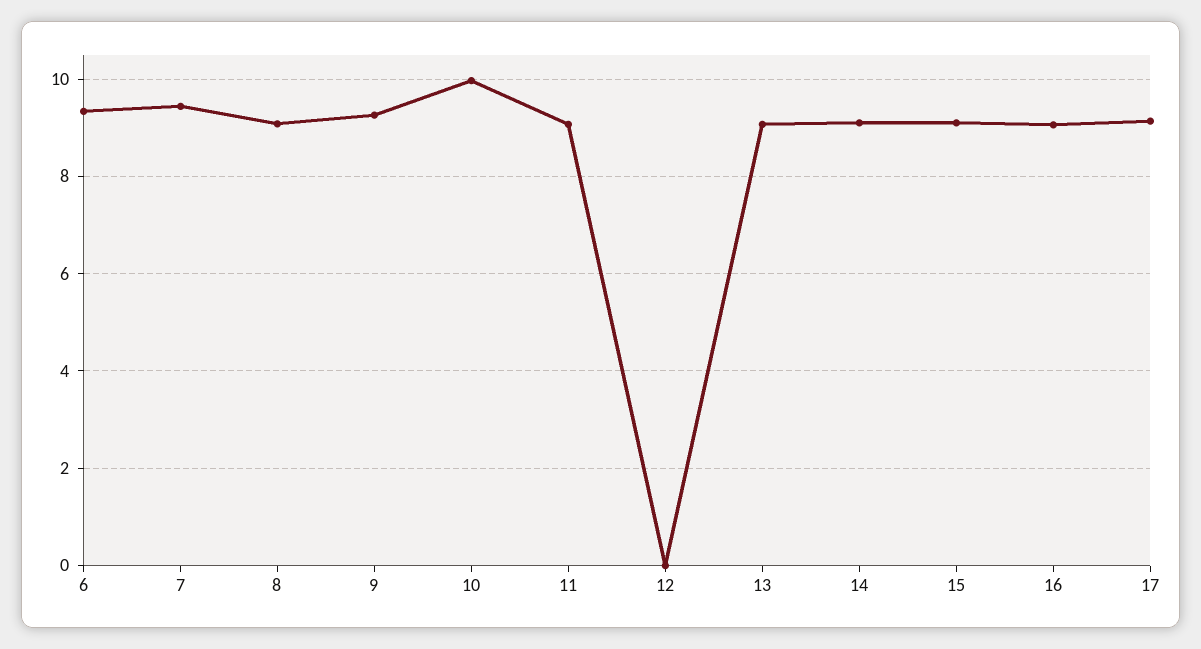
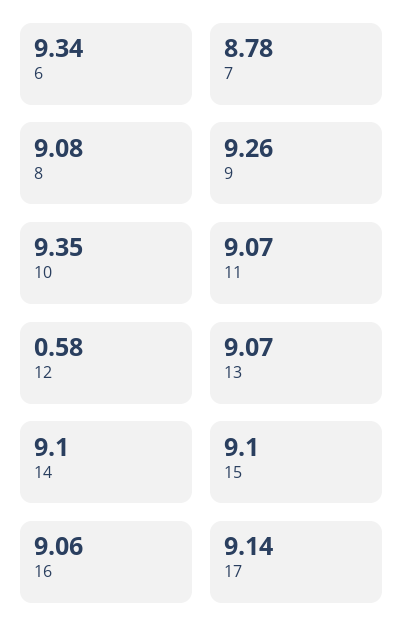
7: 9.4 -> 8.78
10: 10 -> 9.35
12: 0 -> 0.58

